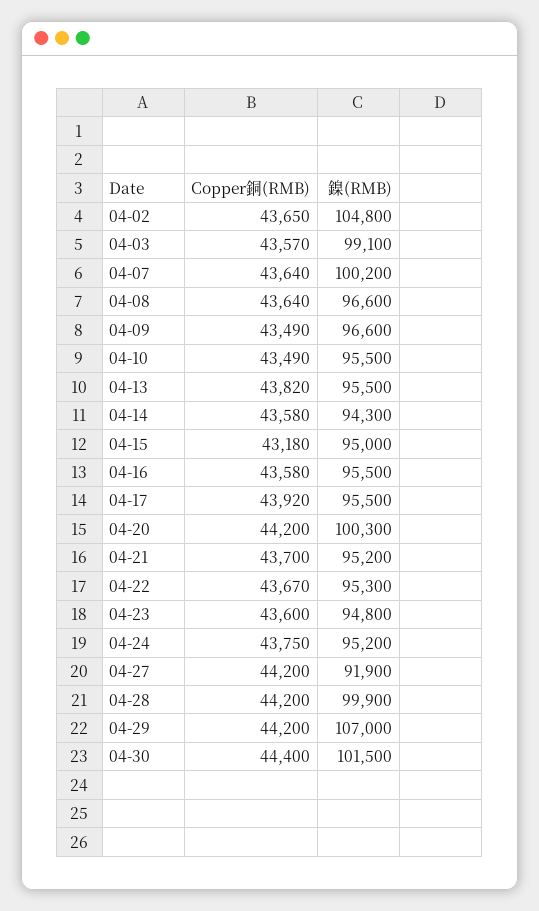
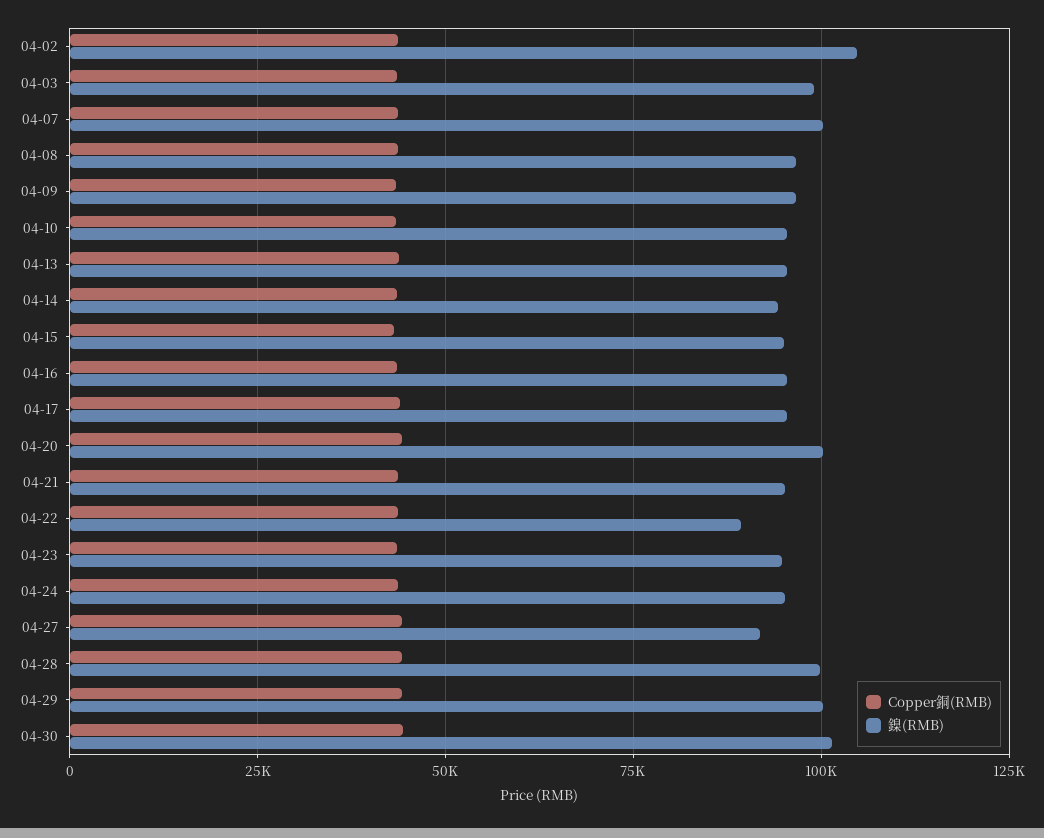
鎳(RMB), 04-22: 95300 -> 90000
鎳(RMB), 04-29: 107000 -> 100000

